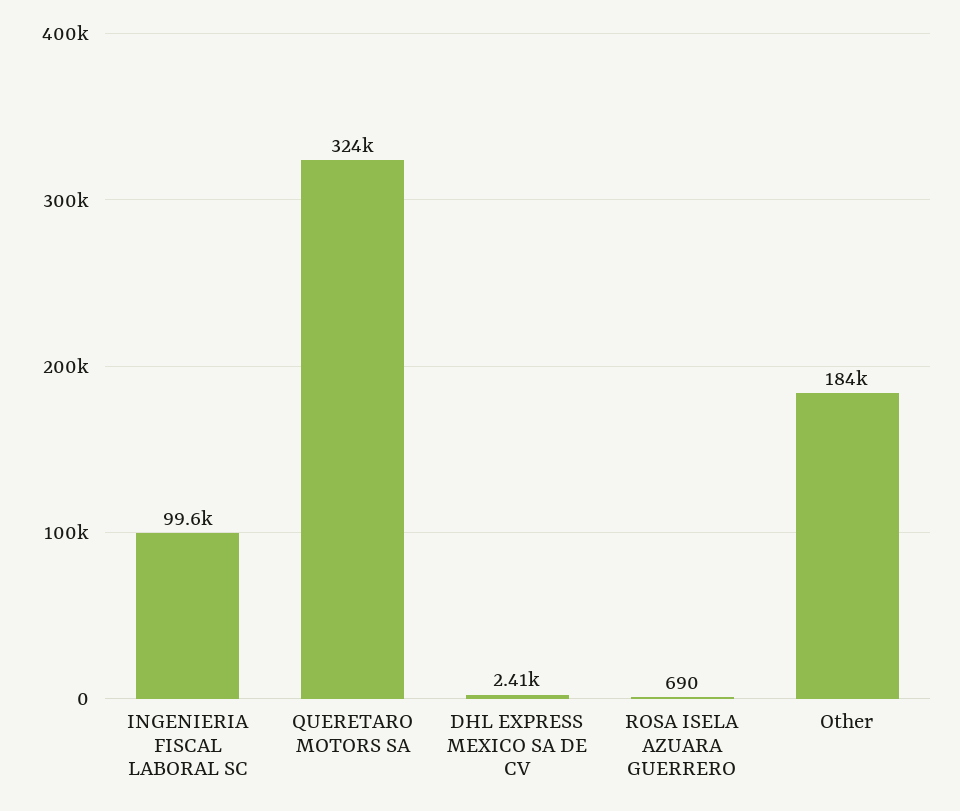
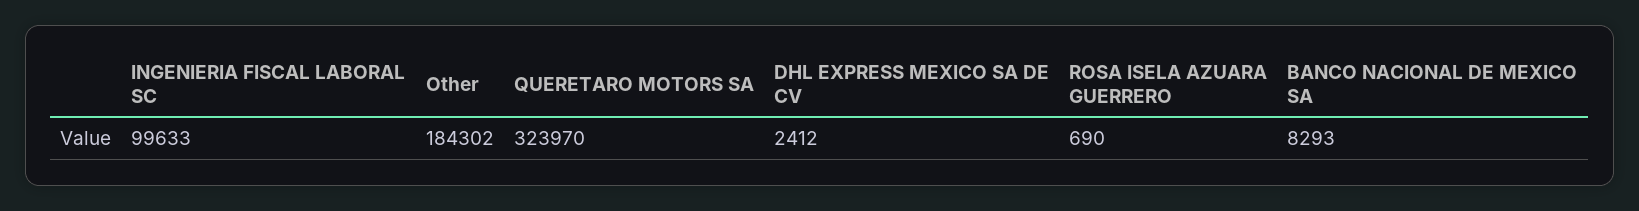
BANCO NACIONAL DE MEXICO SA: none -> 8293

